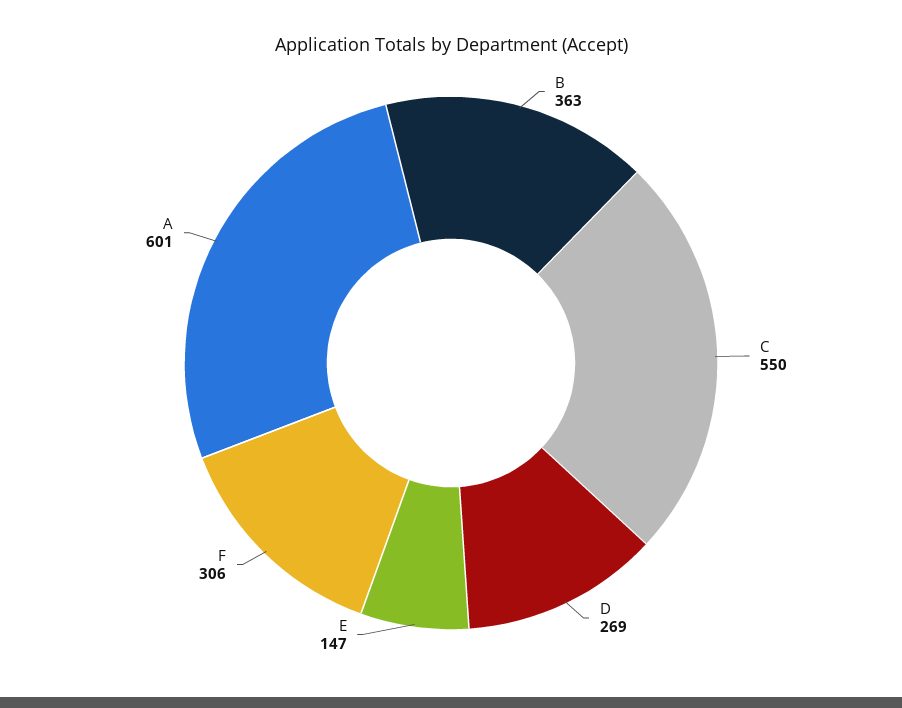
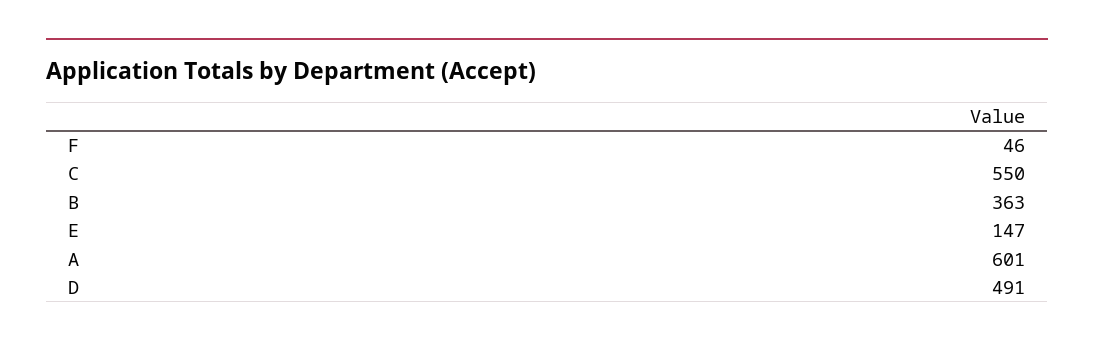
D: 269 -> 491
F: 306 -> 46

